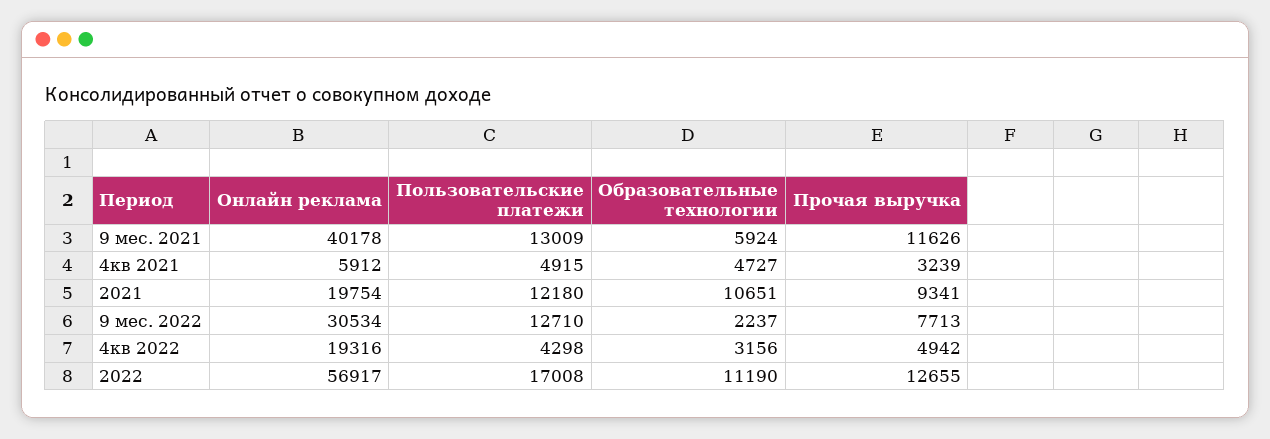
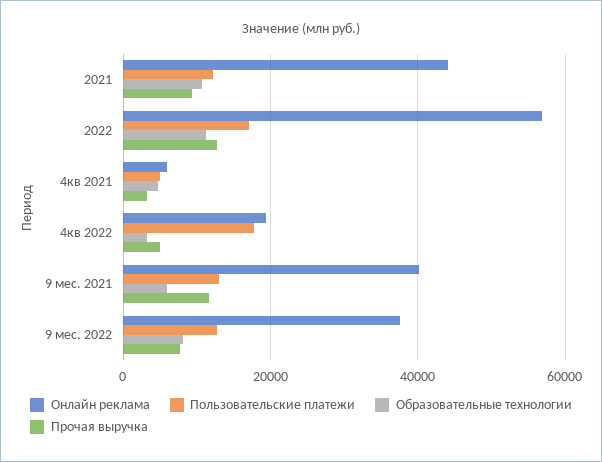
Онлайн реклама, 2021: 19754 -> 44000
Онлайн реклама, 9 мес. 2022: 30534 -> 38000
Образовательные технологии, 9 мес. 2022: 2237 -> 8000
Пользовательские платежи, 4кв 2022: 4298 -> 18000

